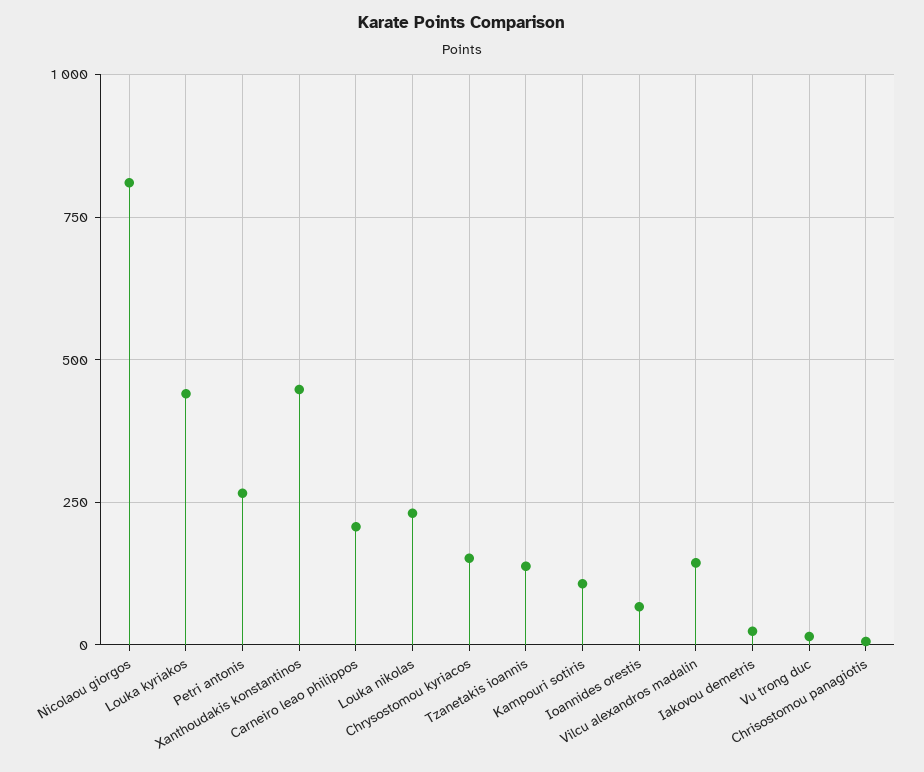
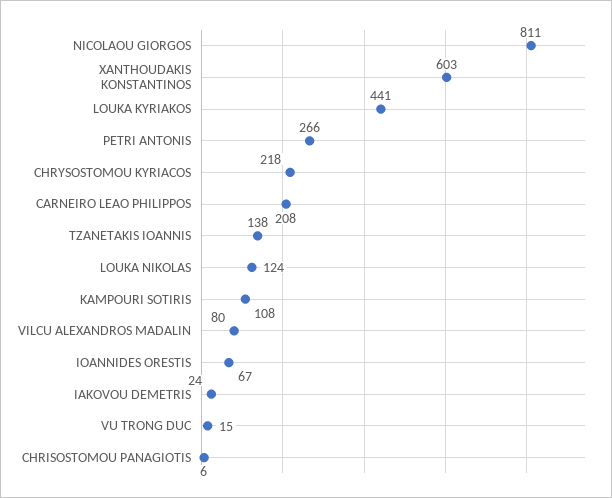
Xanthoudakis konstantinos: 450 -> 603
Louka nikolas: 225 -> 124
Chrysostomou kyriacos: 150 -> 218
Vilcu alexandros madalin: 150 -> 80

